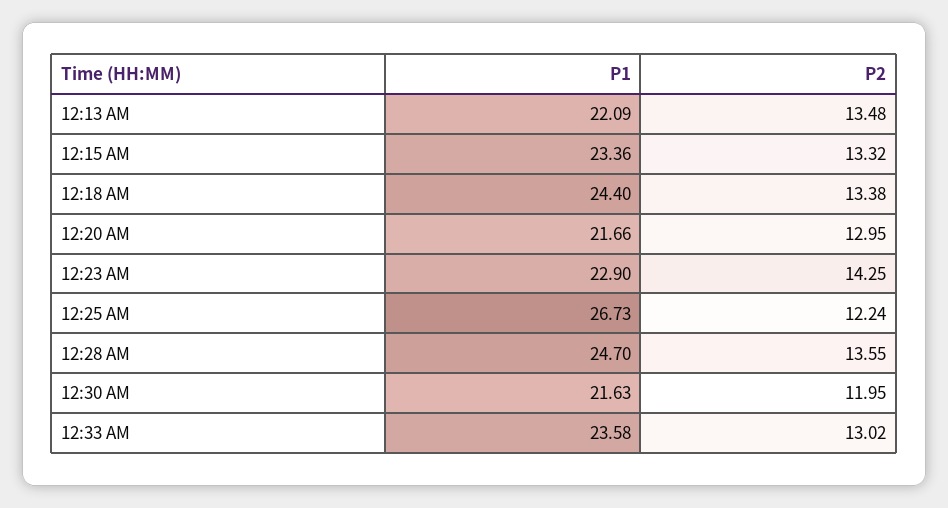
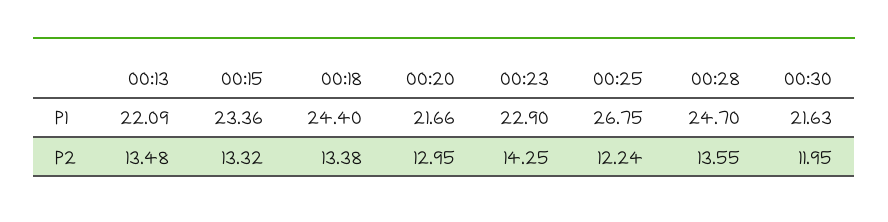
P1, 12:25 AM: 26.73 -> 26.75
P1, 12:33 AM: 23.58 -> none
P2, 12:33 AM: 13.02 -> none

